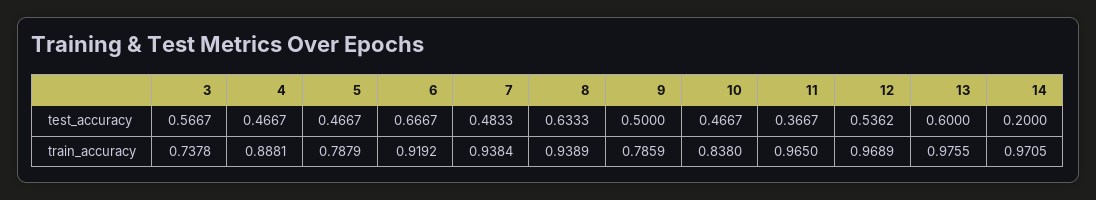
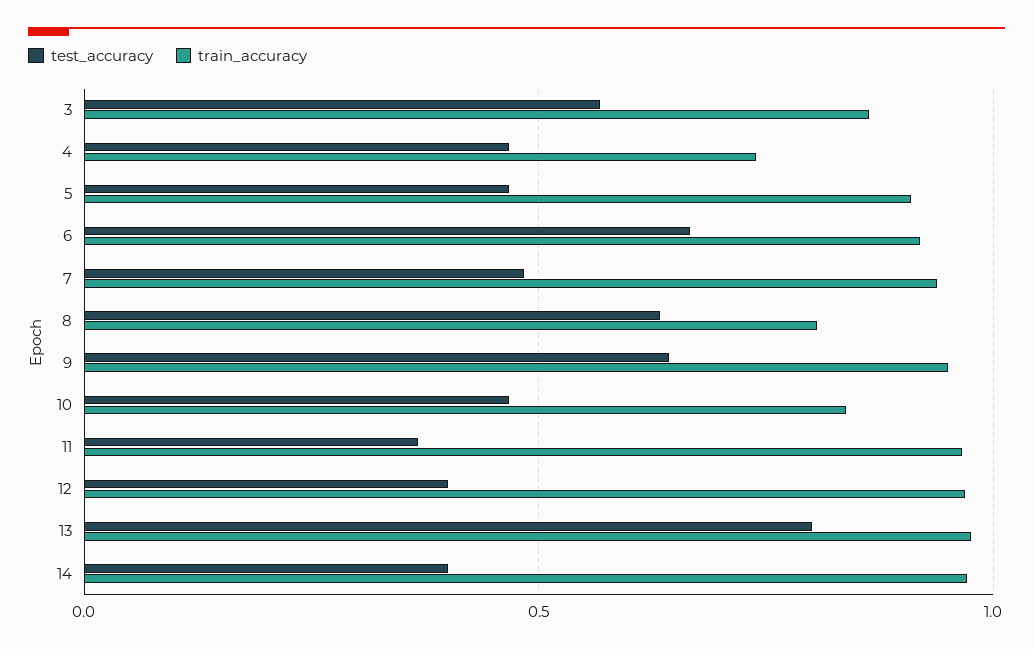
test_accuracy, 9: 0.5 -> 0.65
test_accuracy, 12: 0.5362 -> 0.4
test_accuracy, 13: 0.6 -> 0.8
test_accuracy, 14: 0.2 -> 0.4
train_accuracy, 3: 0.7378 -> 0.85
train_accuracy, 4: 0.8881 -> 0.75
train_accuracy, 5: 0.7879 -> 0.9
train_accuracy, 8: 0.9389 -> 0.8
train_accuracy, 9: 0.7859 -> 0.95

